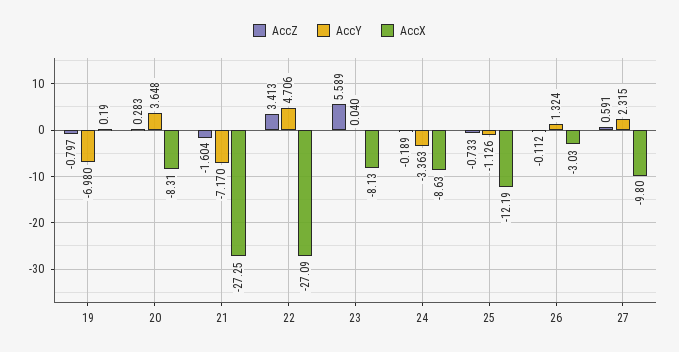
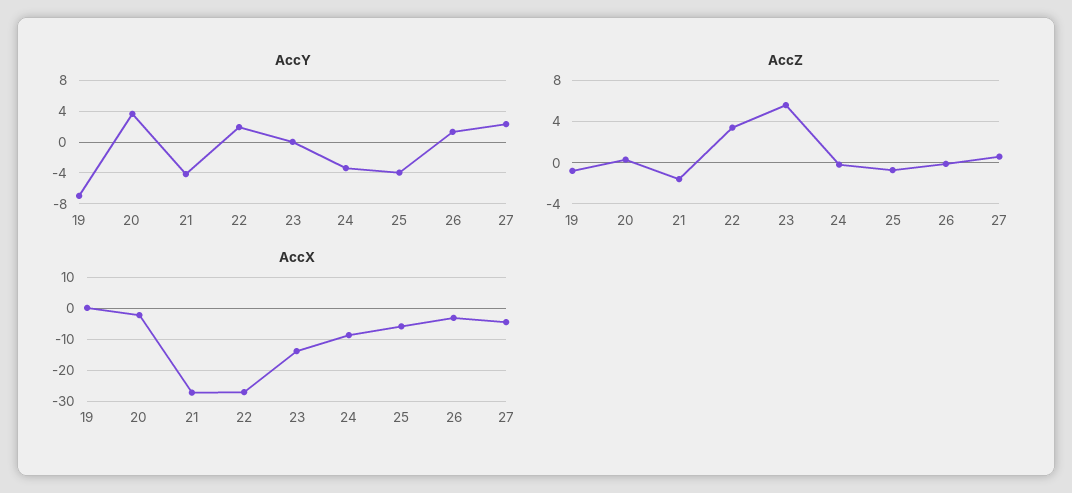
AccX, 20: -8.31 -> -2
AccY, 21: -7.17 -> -4
AccY, 22: 4.706 -> 2
AccX, 23: -8.13 -> -14
AccY, 25: -1.126 -> -4
AccX, 25: -12.19 -> -6
AccX, 27: -9.8 -> -4

